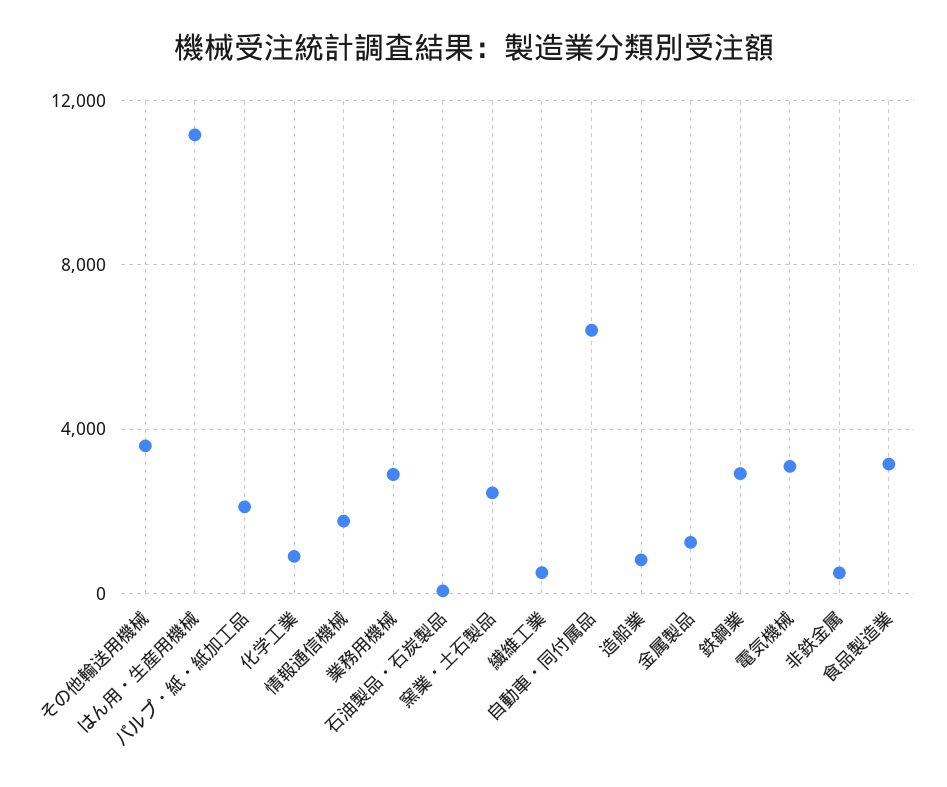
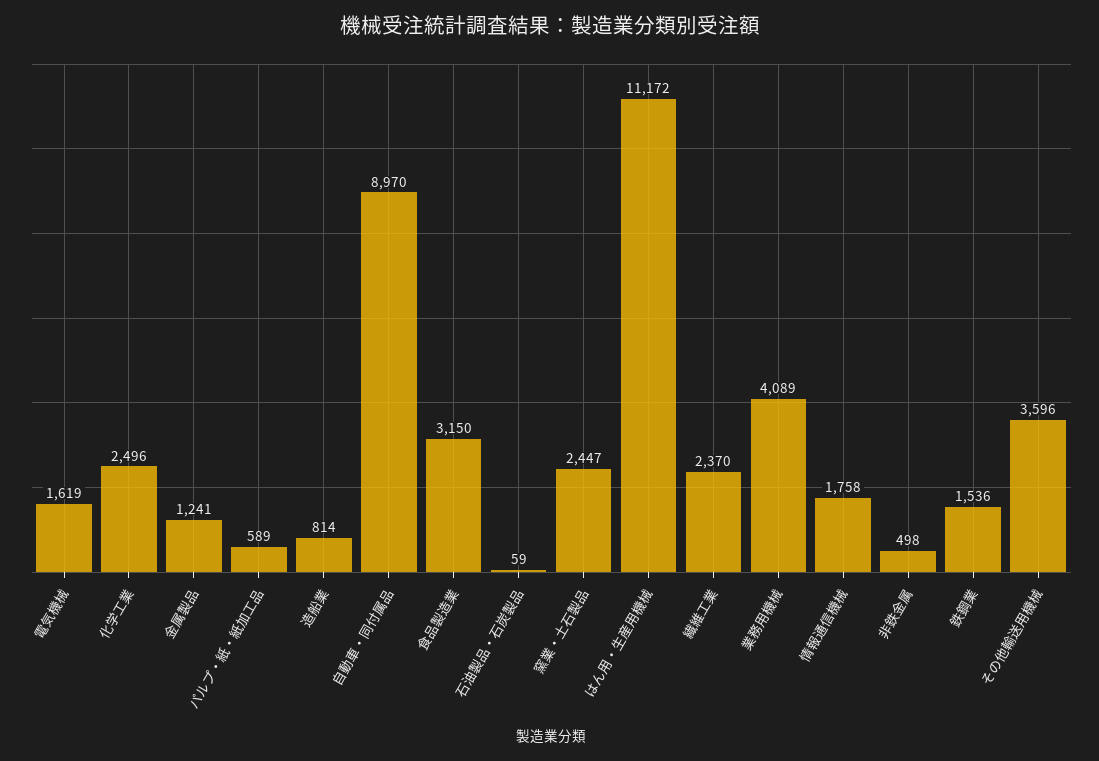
パルプ・紙・紙加工品: 2000 -> 589
化学工業: 1000 -> 2496
業務用機械: 3000 -> 4089
繊維工業: 500 -> 2370
自動車・同付属品: 6500 -> 8970
鉄鋼業: 3000 -> 1536
電気機械: 3000 -> 1619

